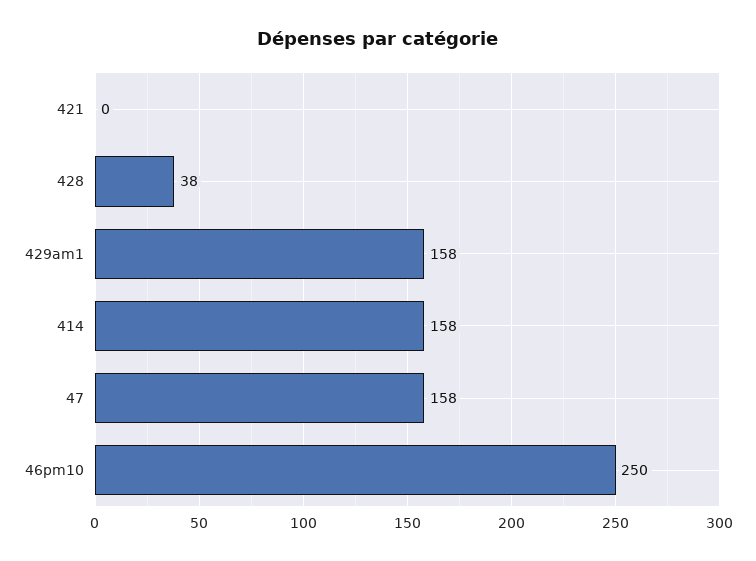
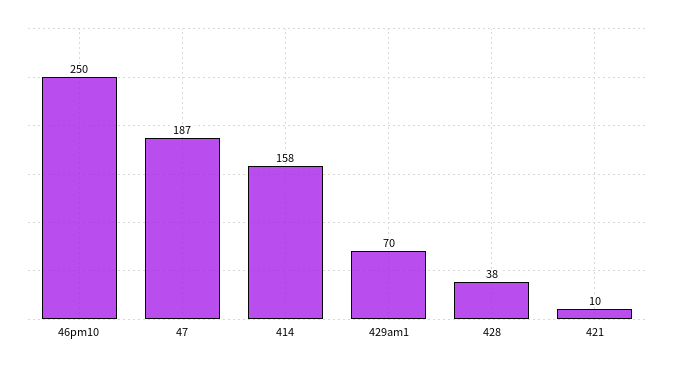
421: 0 -> 10
429am1: 158 -> 70
47: 158 -> 187

